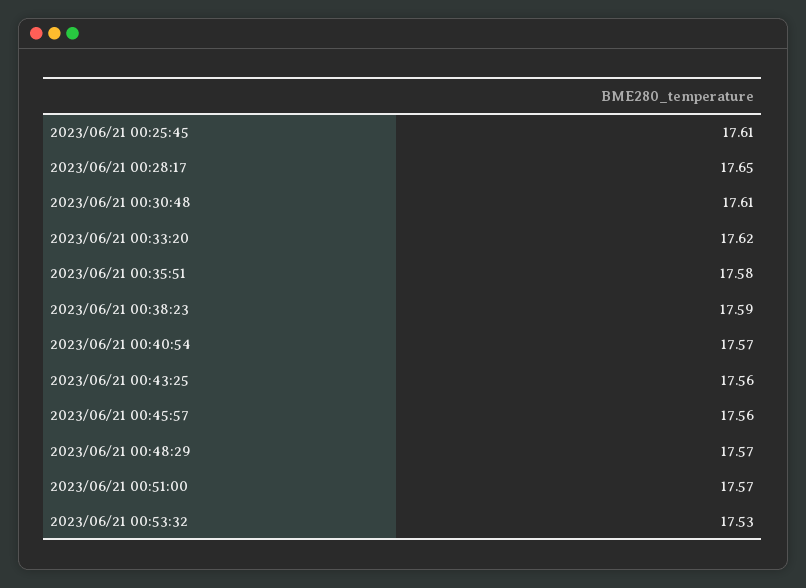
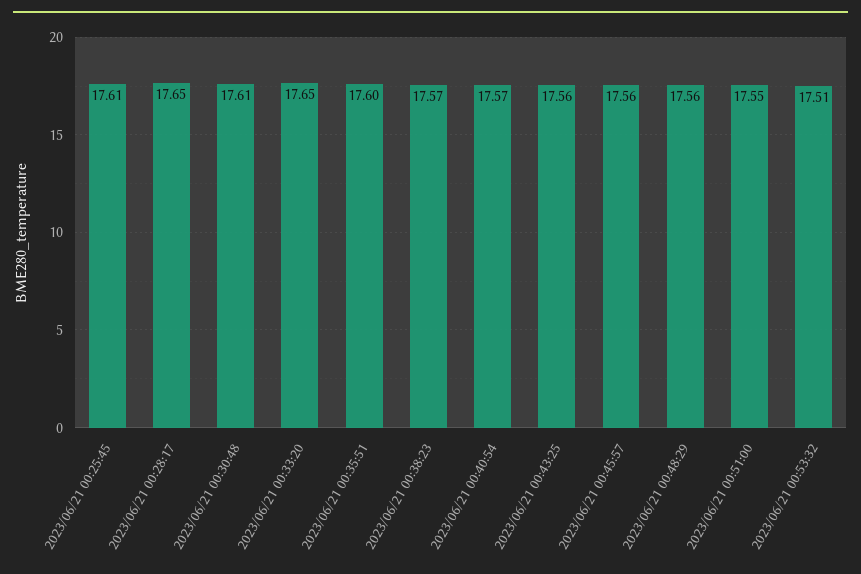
2023/06/21 00:33:20: 17.62 -> 17.65
2023/06/21 00:35:51: 17.58 -> 17.6
2023/06/21 00:38:23: 17.59 -> 17.57
2023/06/21 00:48:29: 17.57 -> 17.56
2023/06/21 00:51:00: 17.57 -> 17.55
2023/06/21 00:53:32: 17.53 -> 17.51

